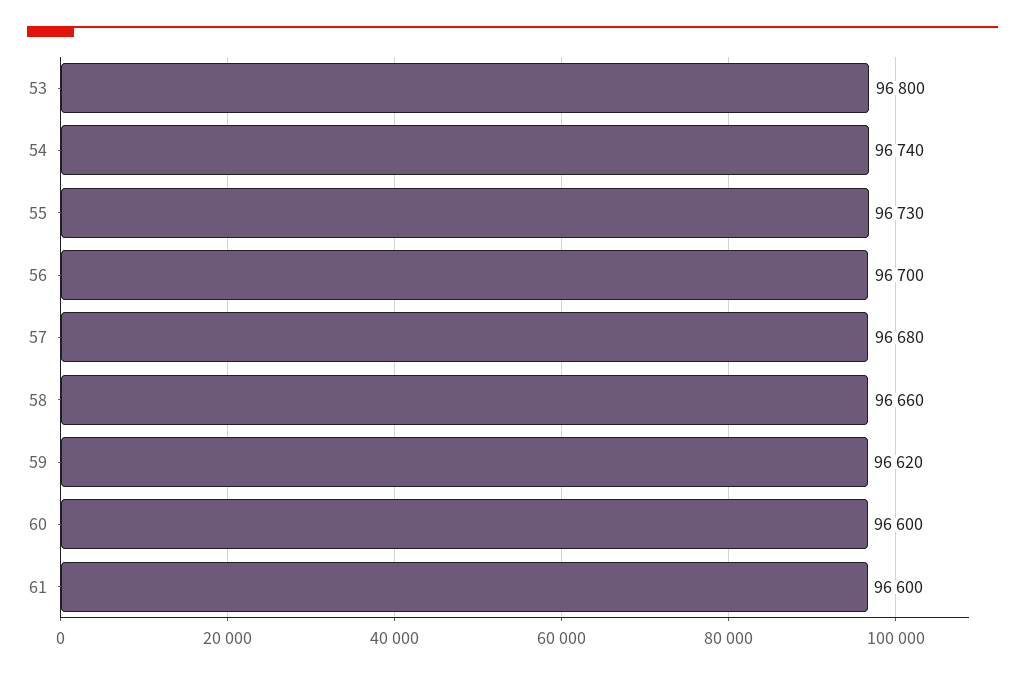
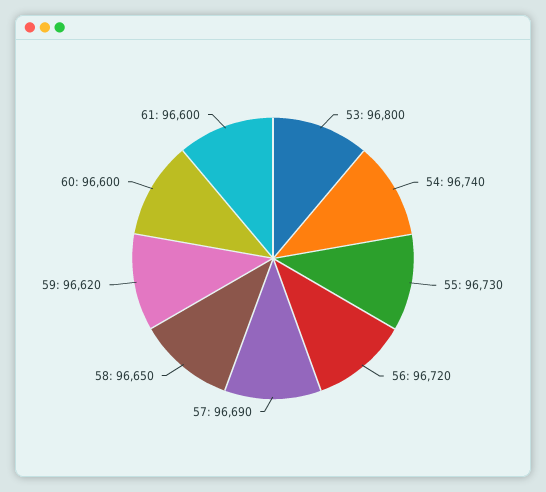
56: 96700 -> 96720
57: 96680 -> 96690
58: 96660 -> 96650

